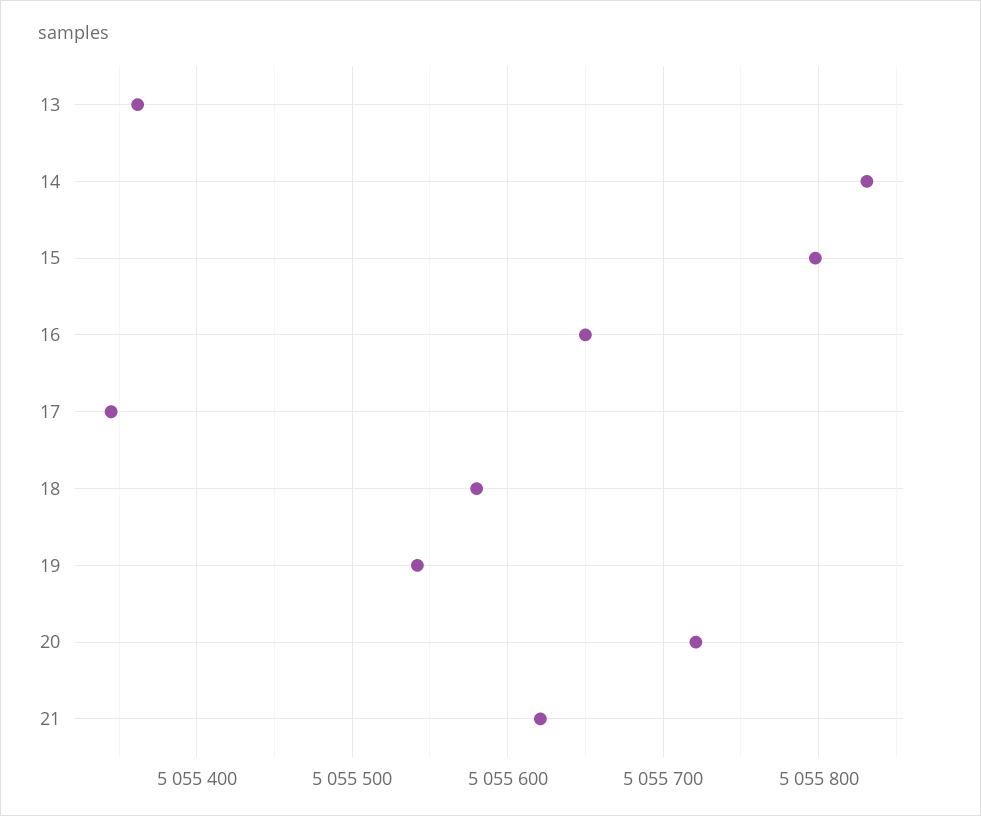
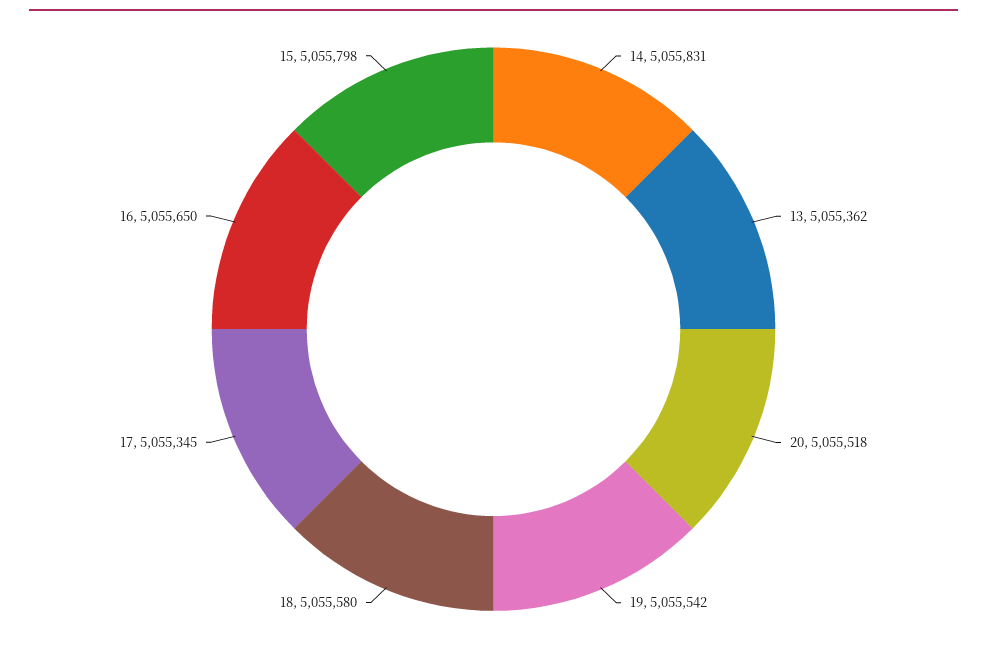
20: 5055720 -> 5055518
21: 5055620 -> none

